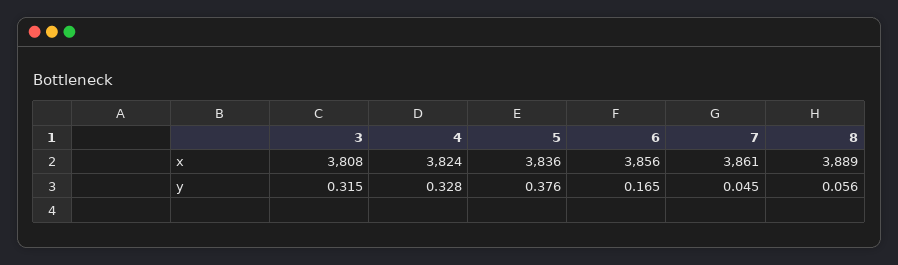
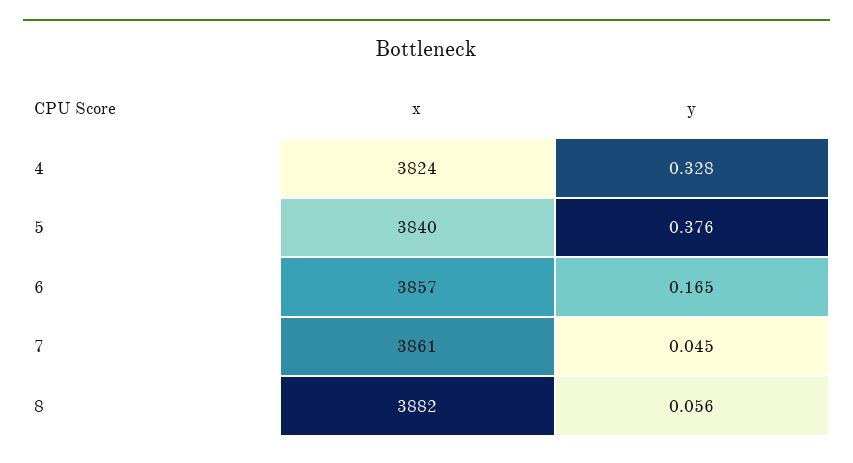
3, x: 3808 -> none
5, x: 3836 -> 3840
6, x: 3856 -> 3857
8, x: 3889 -> 3882
3, y: 0.315 -> none

